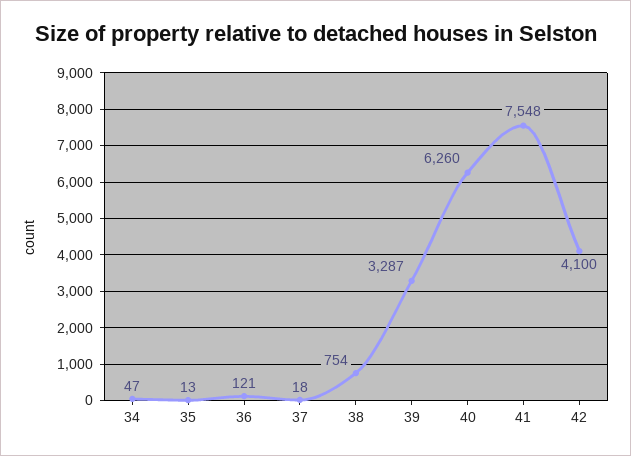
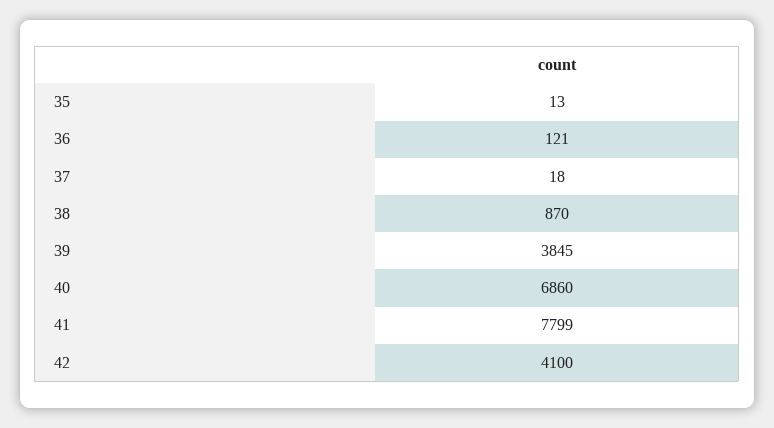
34: 47 -> none
38: 754 -> 870
39: 3287 -> 3845
40: 6260 -> 6860
41: 7548 -> 7799

